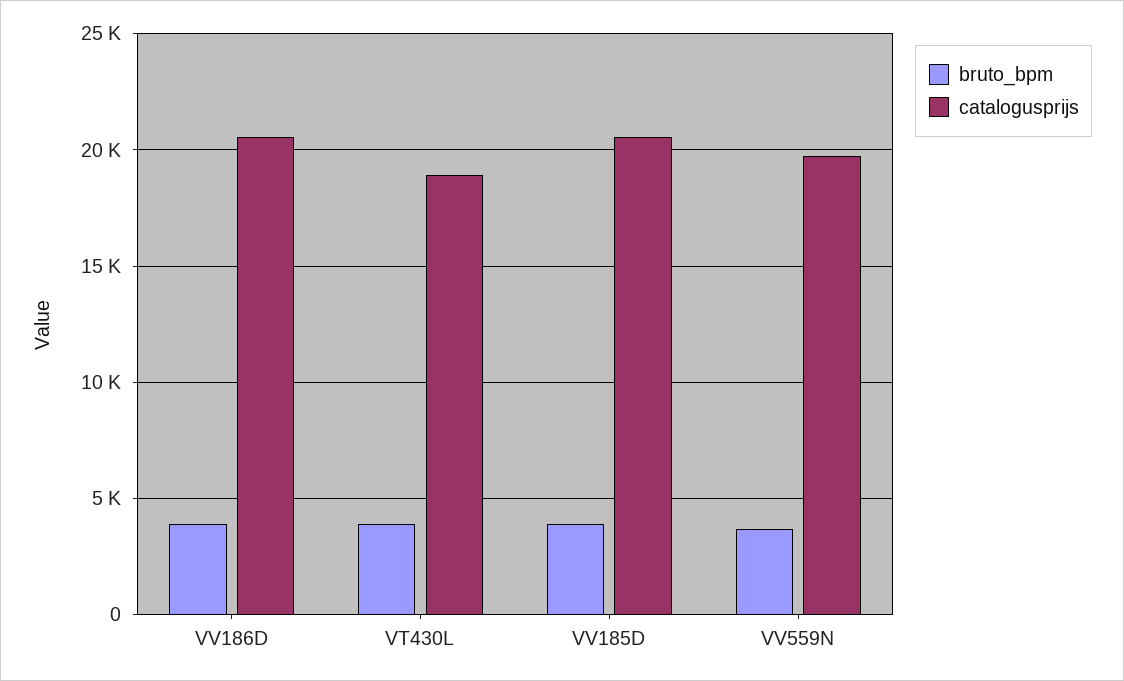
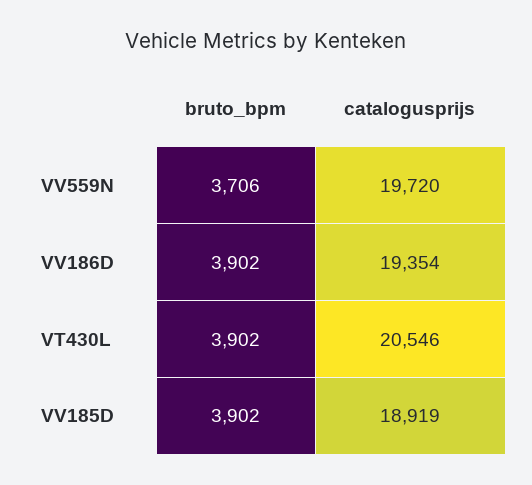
catalogusprijs, VV186D: 20500 -> 19354
catalogusprijs, VT430L: 19000 -> 20546
catalogusprijs, VV185D: 20500 -> 18919

